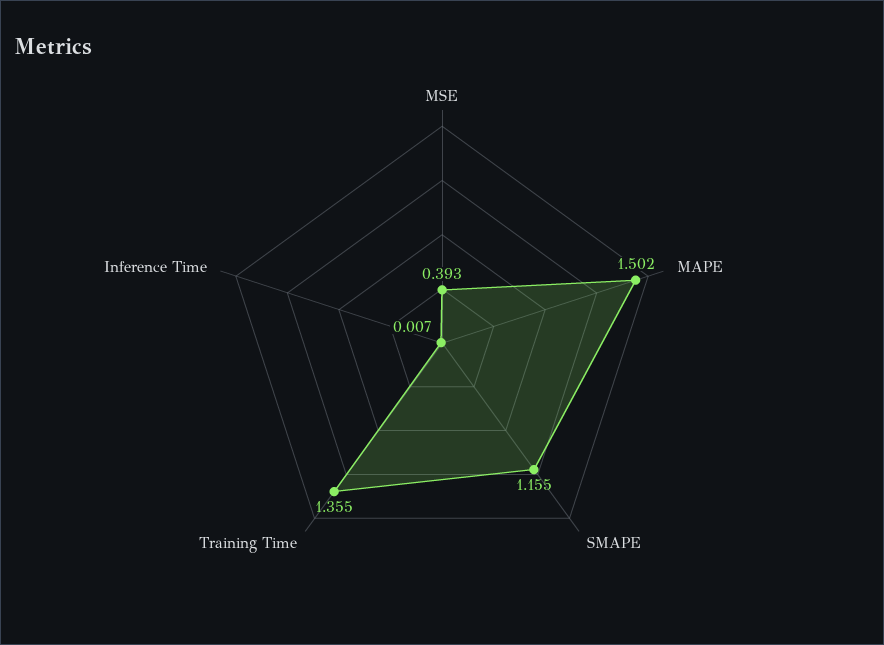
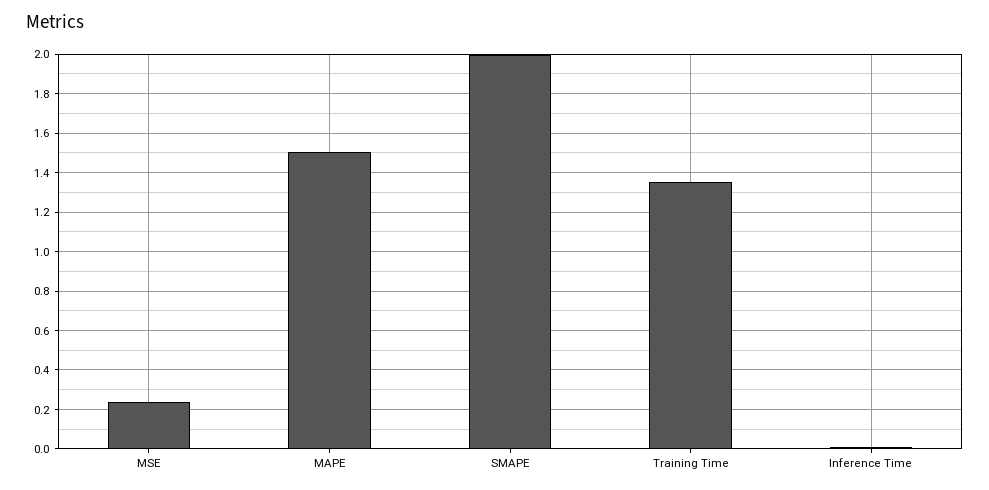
MSE: 0.393 -> 0.25
SMAPE: 1.155 -> 2

